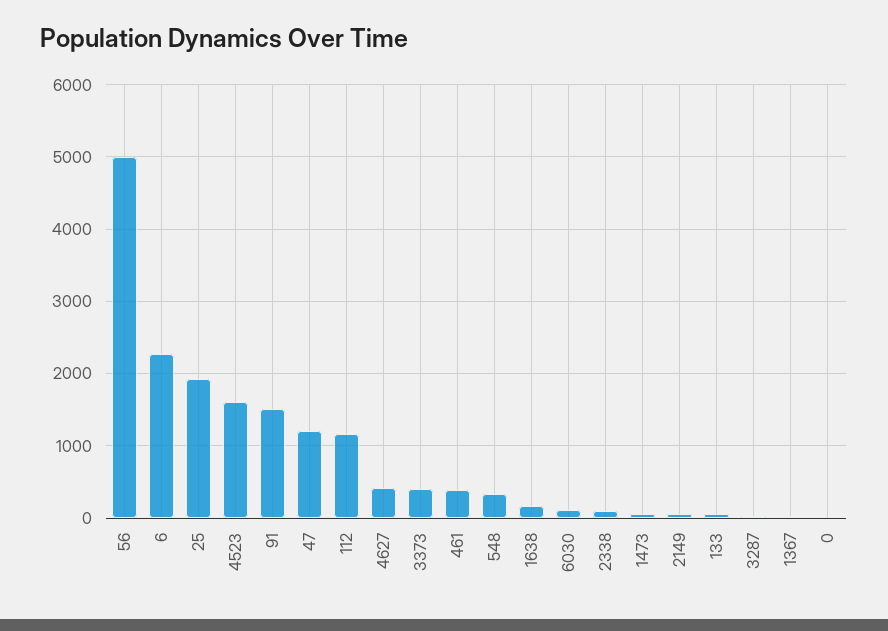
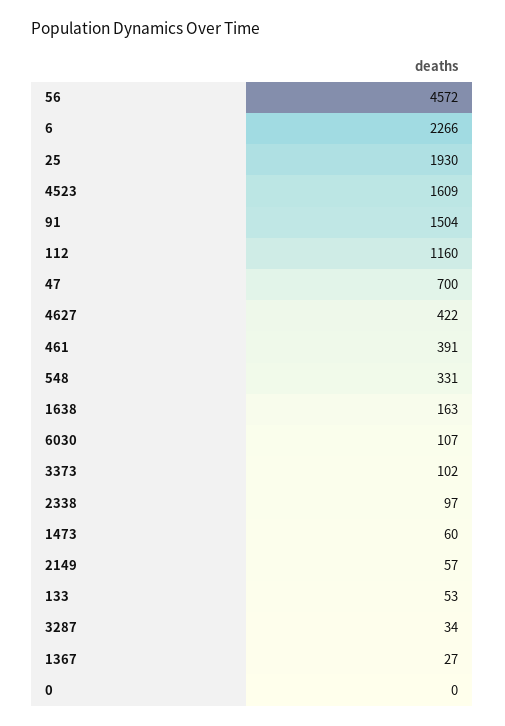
56: 5000 -> 4572
47: 1200 -> 700
3373: 400 -> 102

